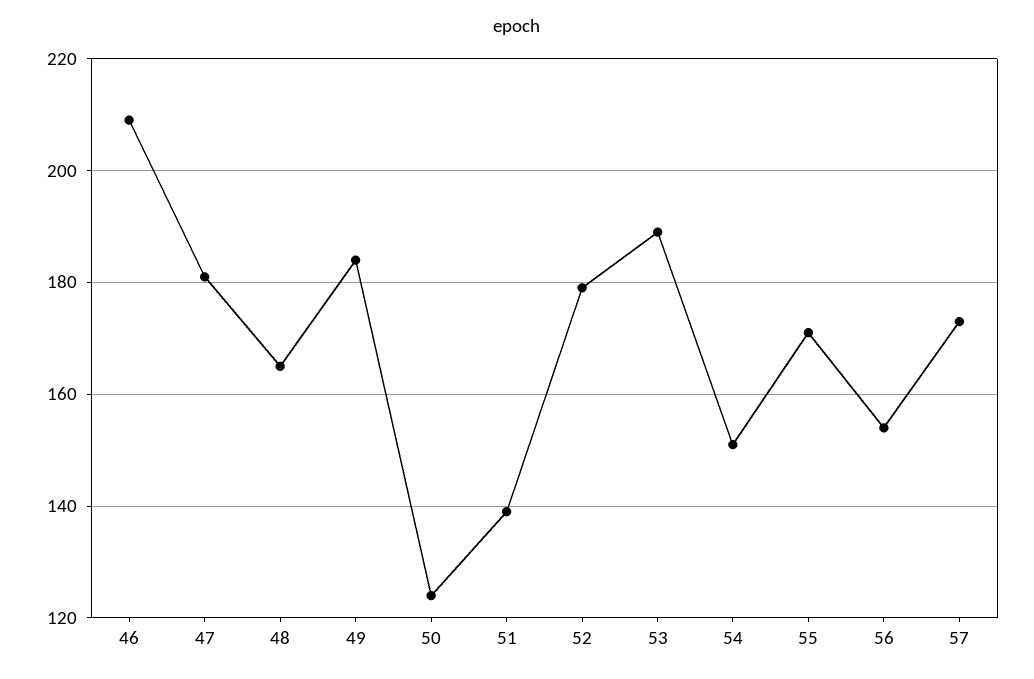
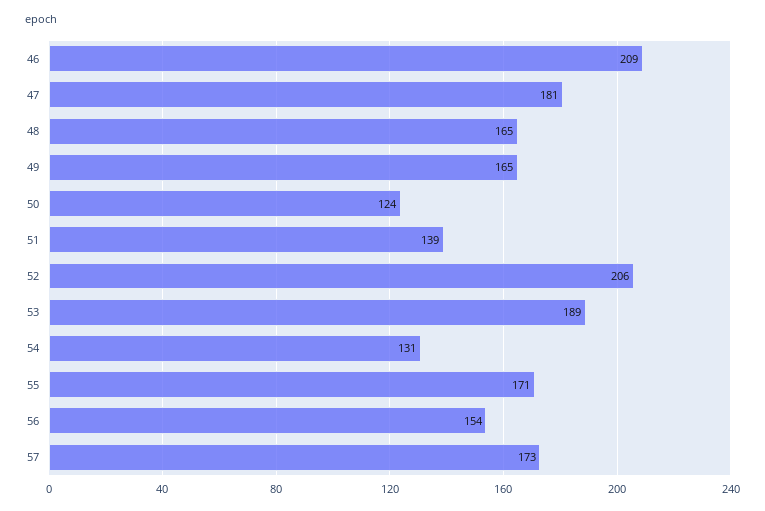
49: 185 -> 165
52: 180 -> 206
54: 150 -> 131

